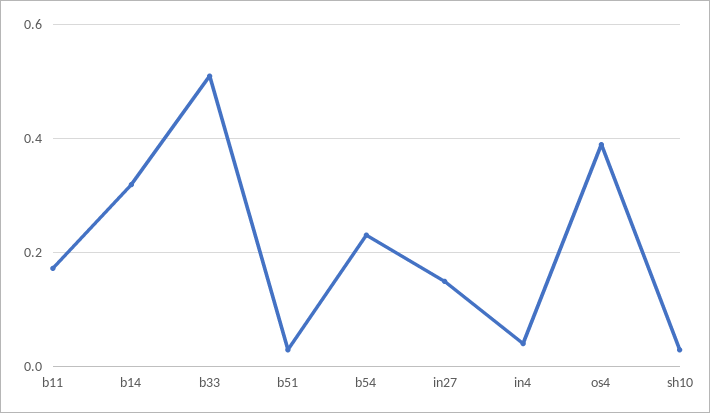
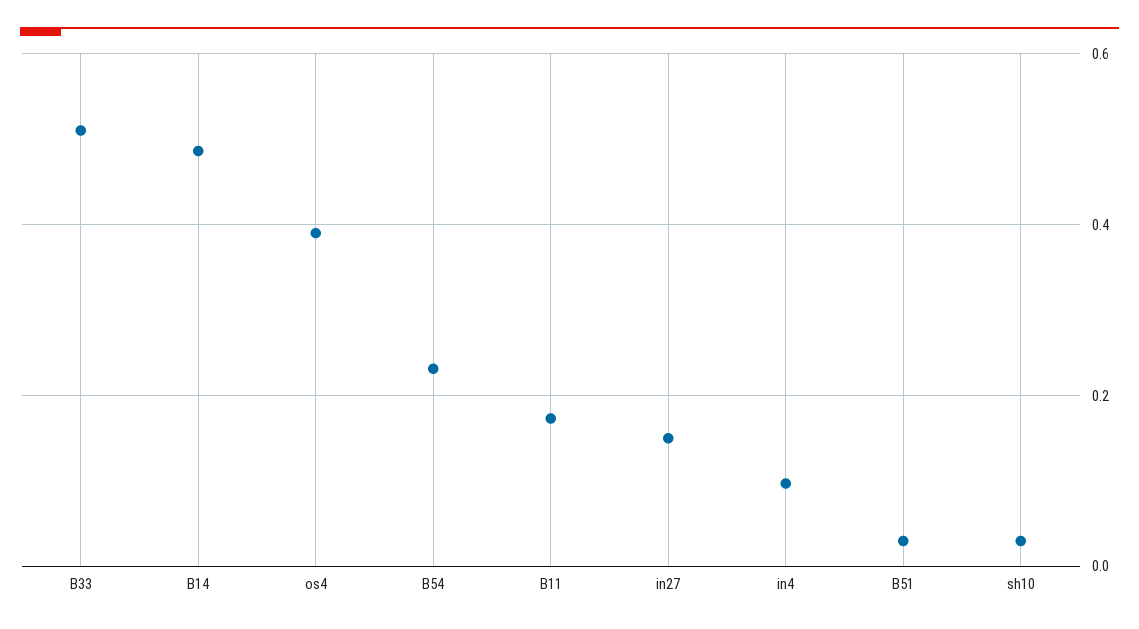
b14: 0.32 -> 0.48
in4: 0.04 -> 0.1

